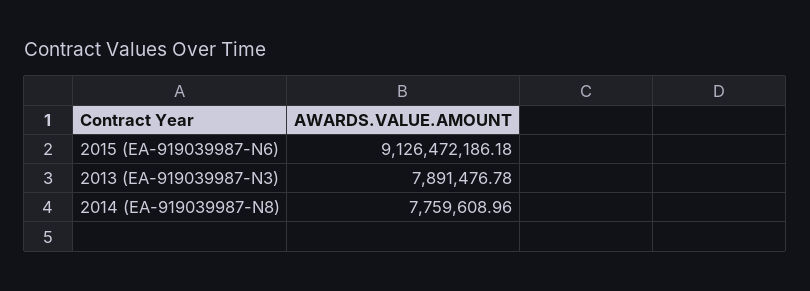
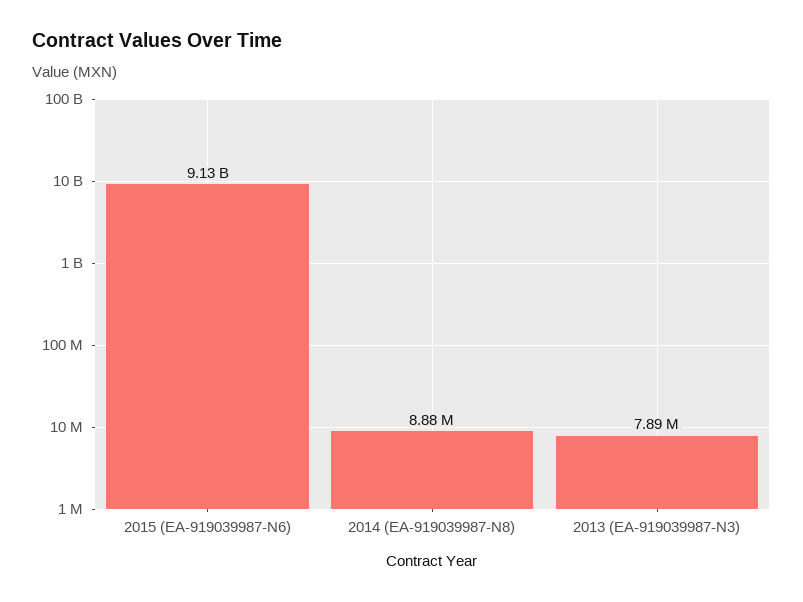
2014 (EA-919039987-N8): 7759608.96 -> 8880000

